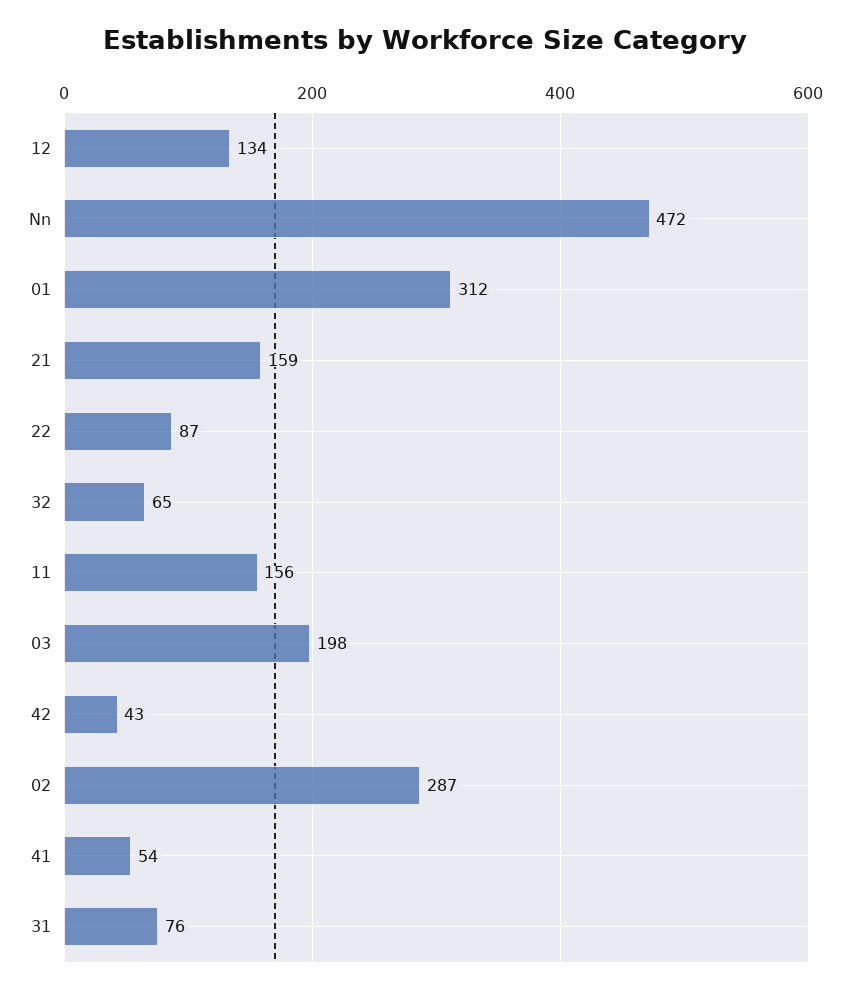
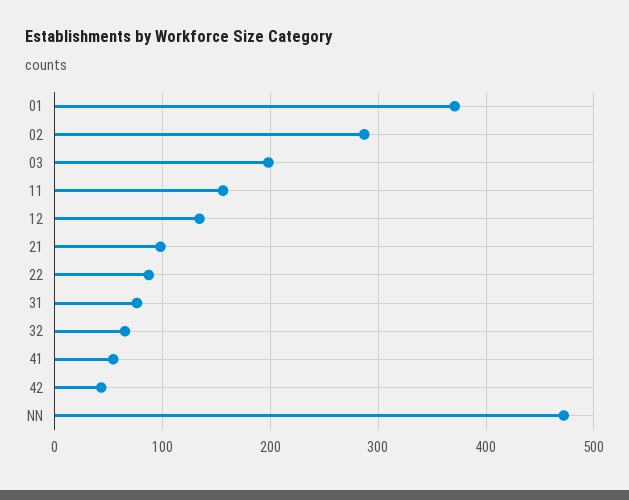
01: 312 -> 370
21: 159 -> 100

